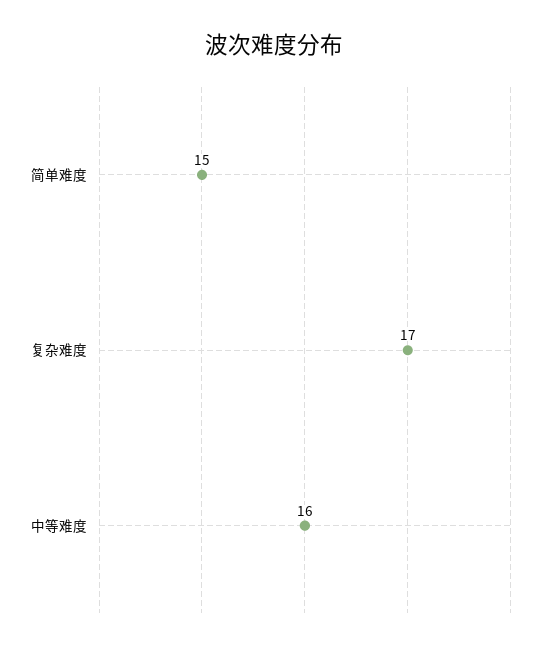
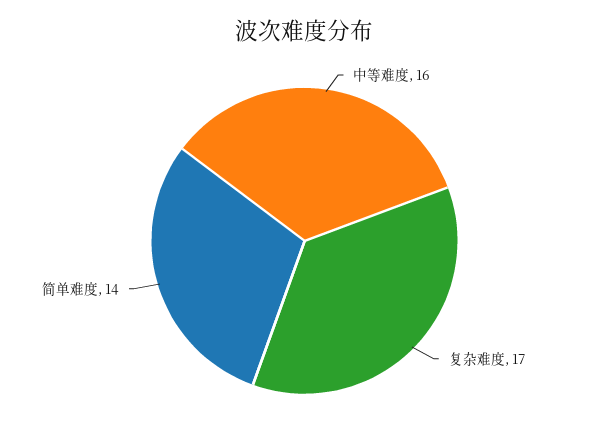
简单难度: 15 -> 14

